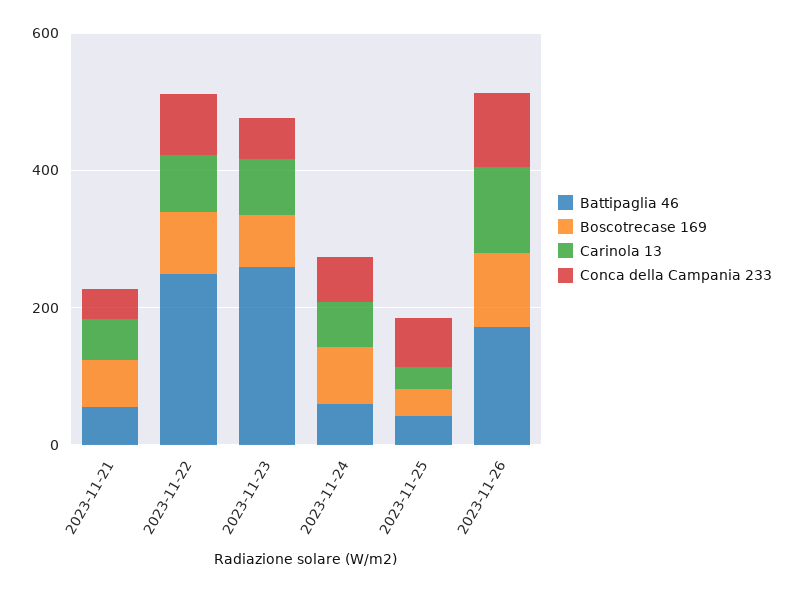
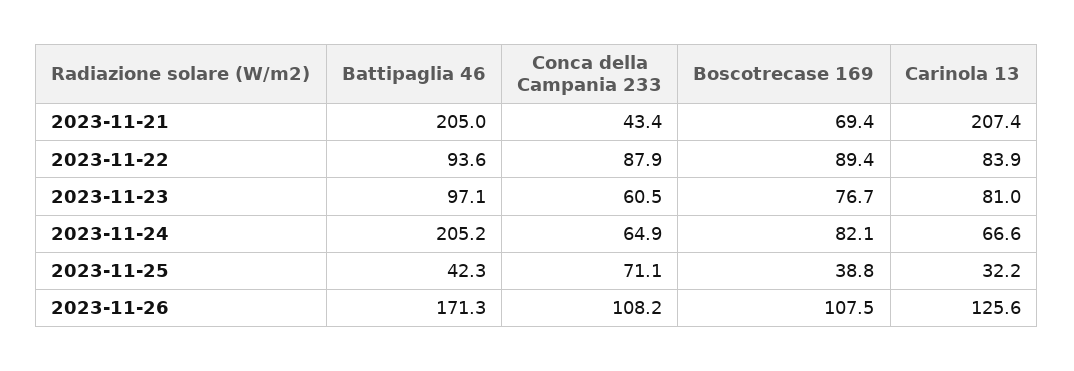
Battipaglia 46, 2023-11-21: 50 -> 205
Carinola 13, 2023-11-21: 50 -> 207.4
Battipaglia 46, 2023-11-22: 250 -> 93.6
Battipaglia 46, 2023-11-23: 250 -> 97.1
Battipaglia 46, 2023-11-24: 50 -> 205.2

